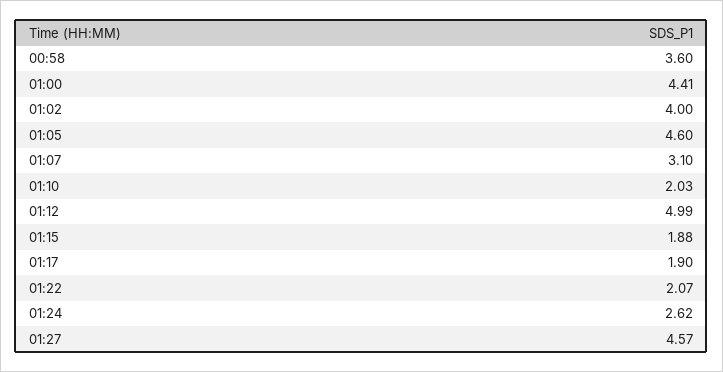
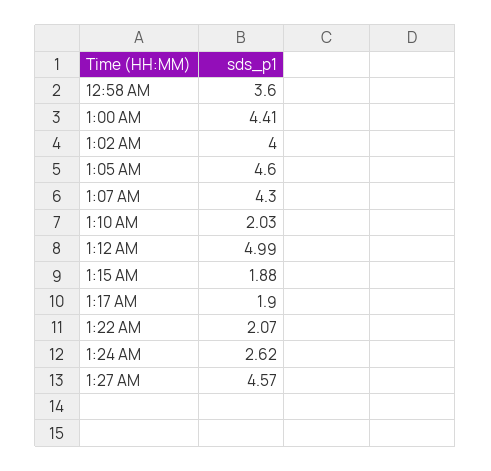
01:07: 3.1 -> 4.3

